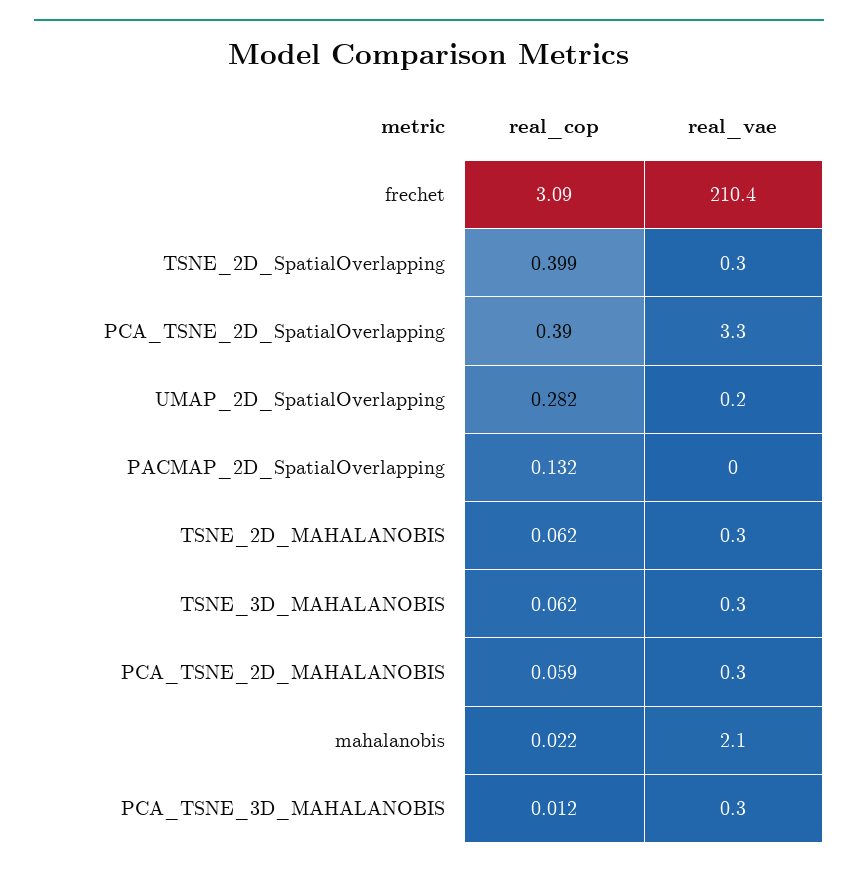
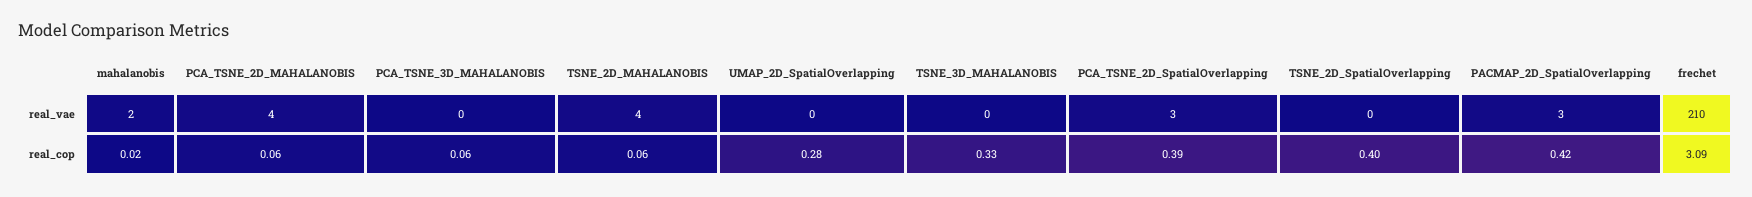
real_cop, PACMAP_2D_SpatialOverlapping: 0.132 -> 0.42
real_vae, PACMAP_2D_SpatialOverlapping: 0 -> 3
real_vae, TSNE_2D_MAHALANOBIS: 0.3 -> 4
real_cop, TSNE_3D_MAHALANOBIS: 0.062 -> 0.33
real_vae, PCA_TSNE_2D_MAHALANOBIS: 0.3 -> 4
real_cop, PCA_TSNE_3D_MAHALANOBIS: 0.012 -> 0.06

